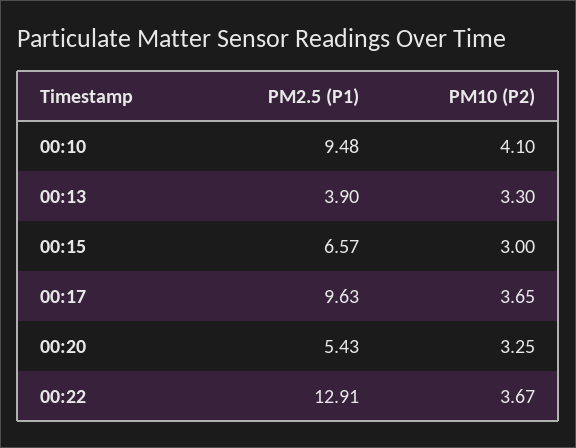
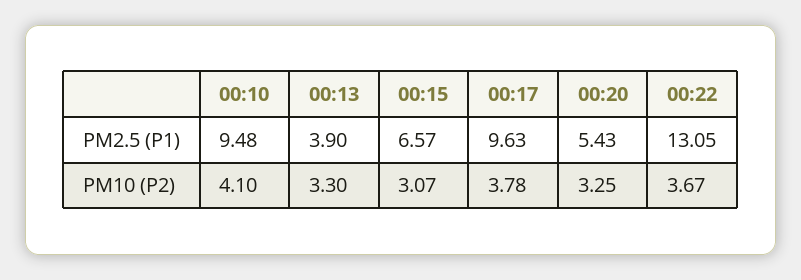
PM10 (P2), 00:15: 3 -> 3.07
PM10 (P2), 00:17: 3.65 -> 3.78
PM2.5 (P1), 00:22: 12.91 -> 13.05

